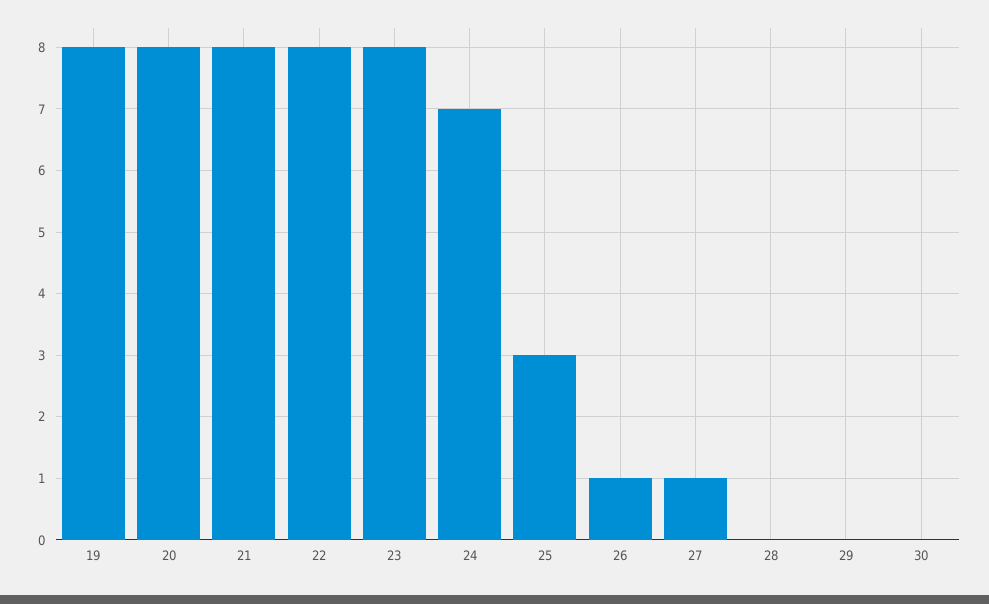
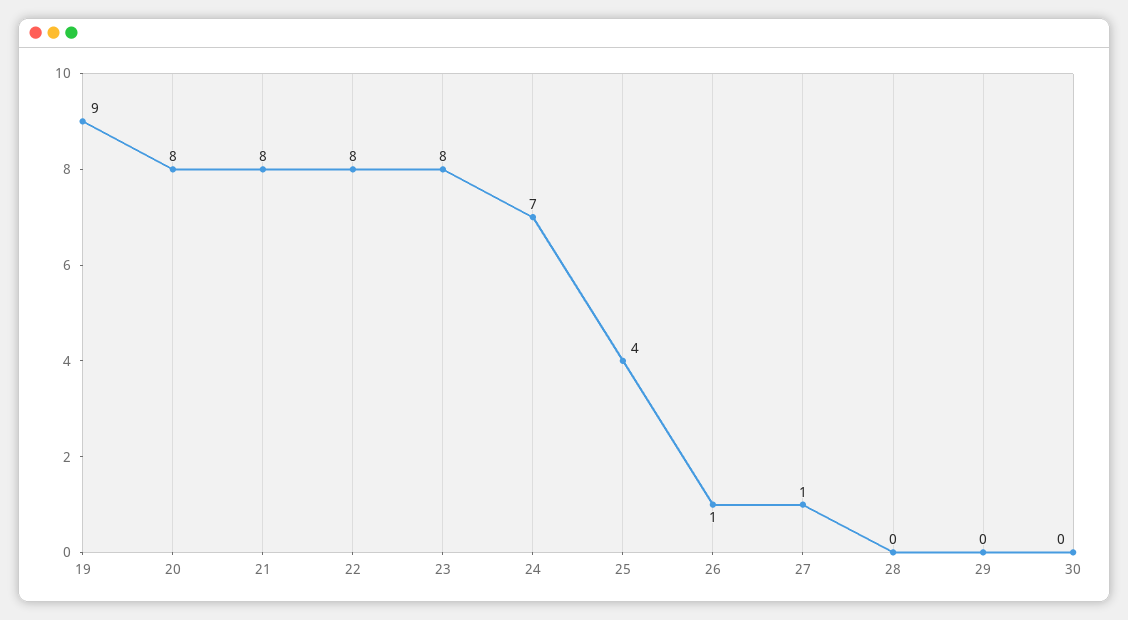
19: 8 -> 9
25: 3 -> 4

